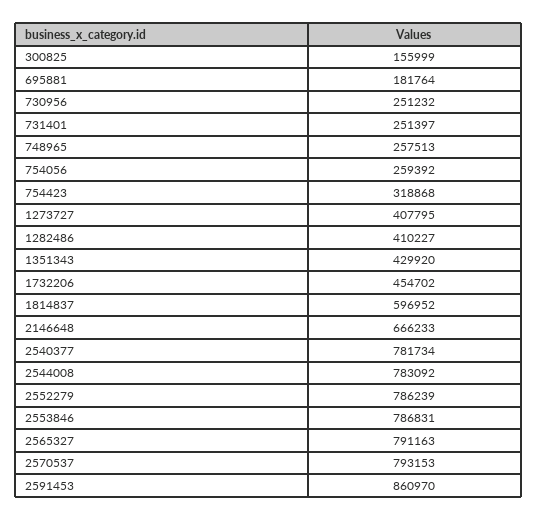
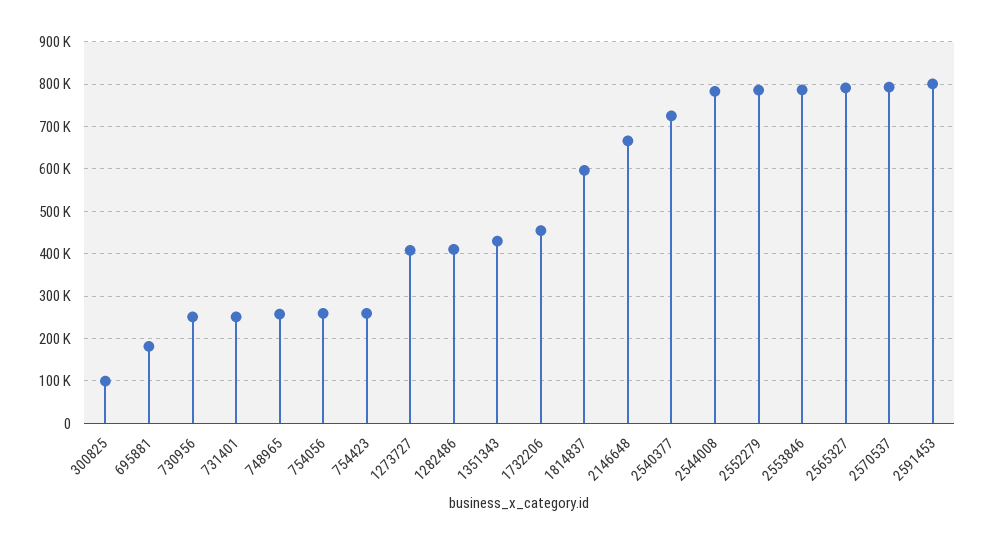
300825: 155999 -> 100000
754423: 318868 -> 260000
2540377: 781734 -> 720000
2591453: 860970 -> 800000

